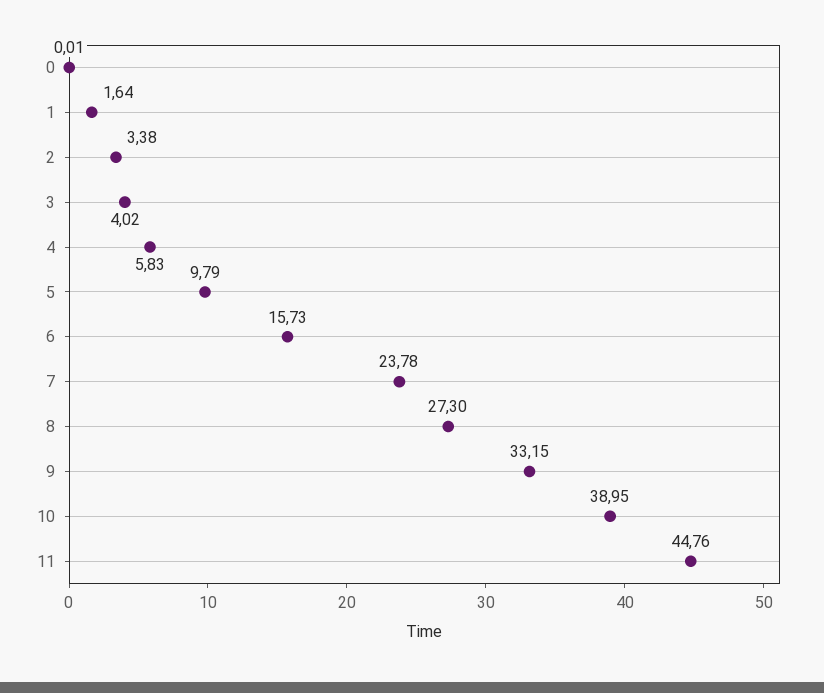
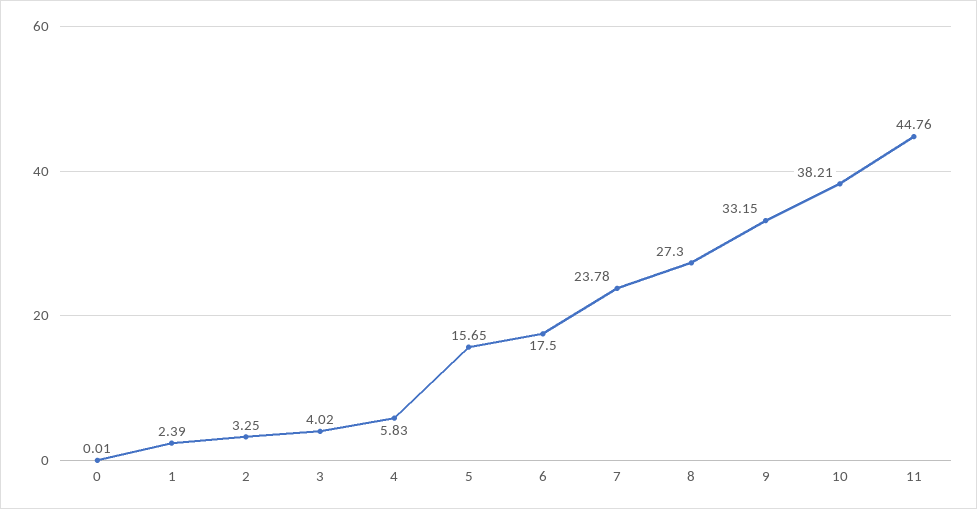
1: 1.64 -> 2.39
2: 3.38 -> 3.25
5: 9.79 -> 15.65
6: 15.73 -> 17.5
10: 38.95 -> 38.21

